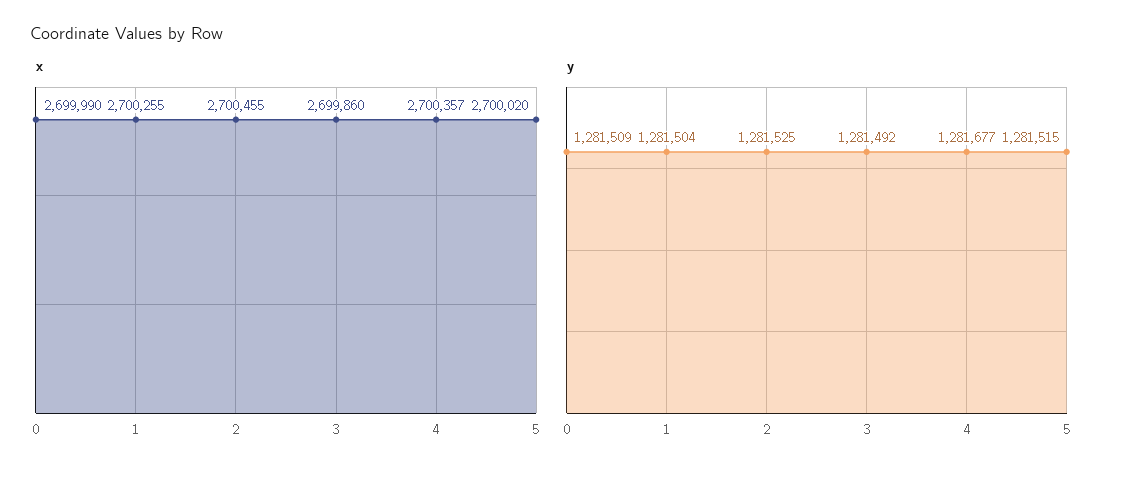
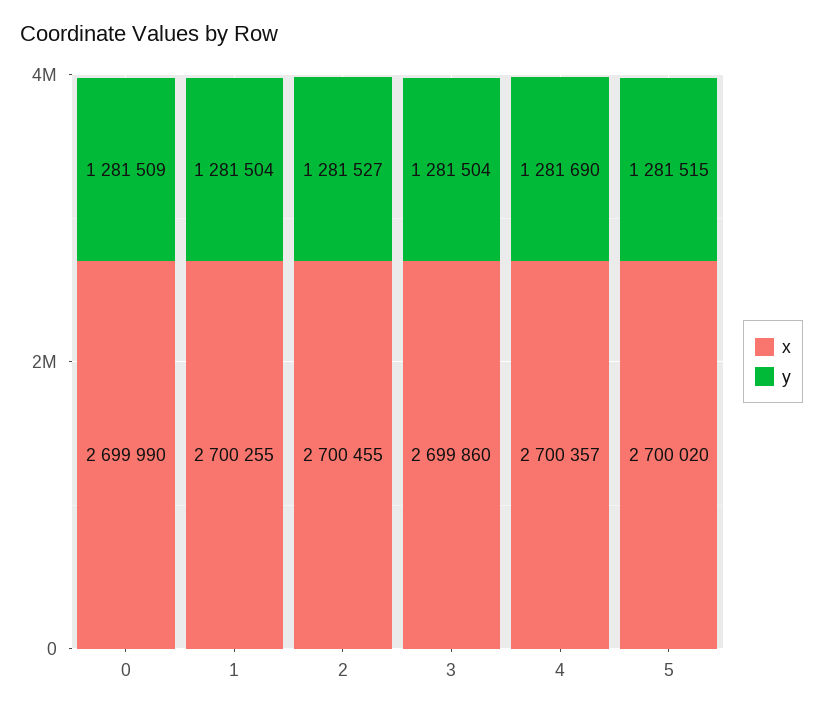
y, 2: 1281525 -> 1281527
y, 3: 1281492 -> 1281504
y, 4: 1281677 -> 1281690

